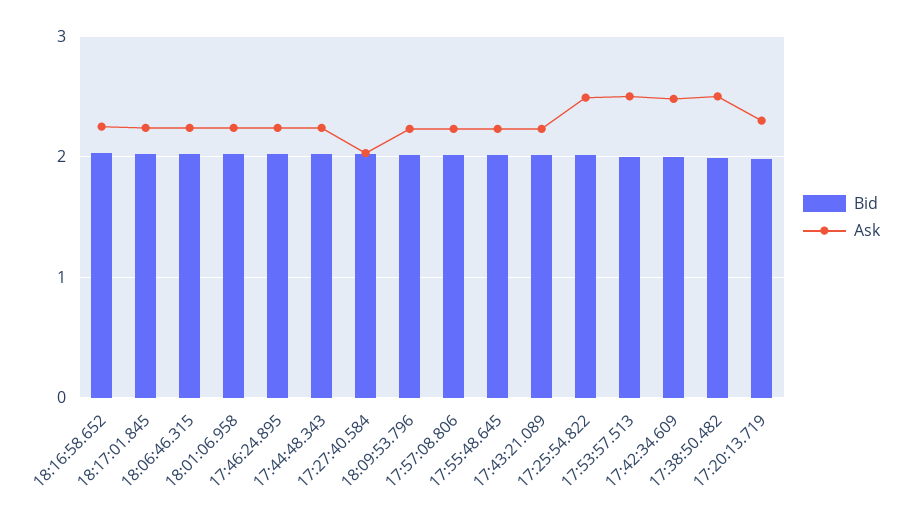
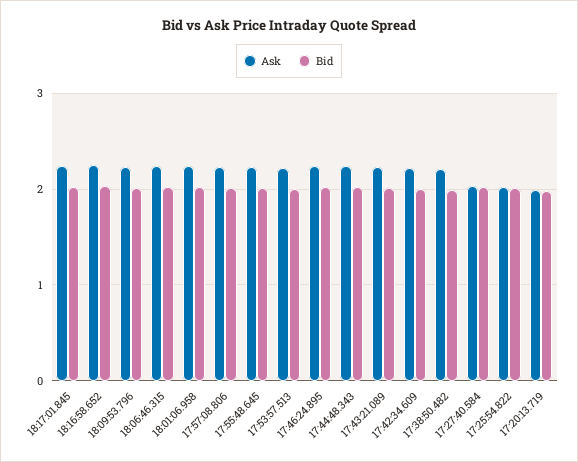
Ask, 17:25:54.822: 2.5 -> 2
Ask, 17:53:57.513: 2.5 -> 2.2
Ask, 17:42:34.609: 2.5 -> 2.2
Ask, 17:38:50.482: 2.5 -> 2.2
Ask, 17:20:13.719: 2.3 -> 2

